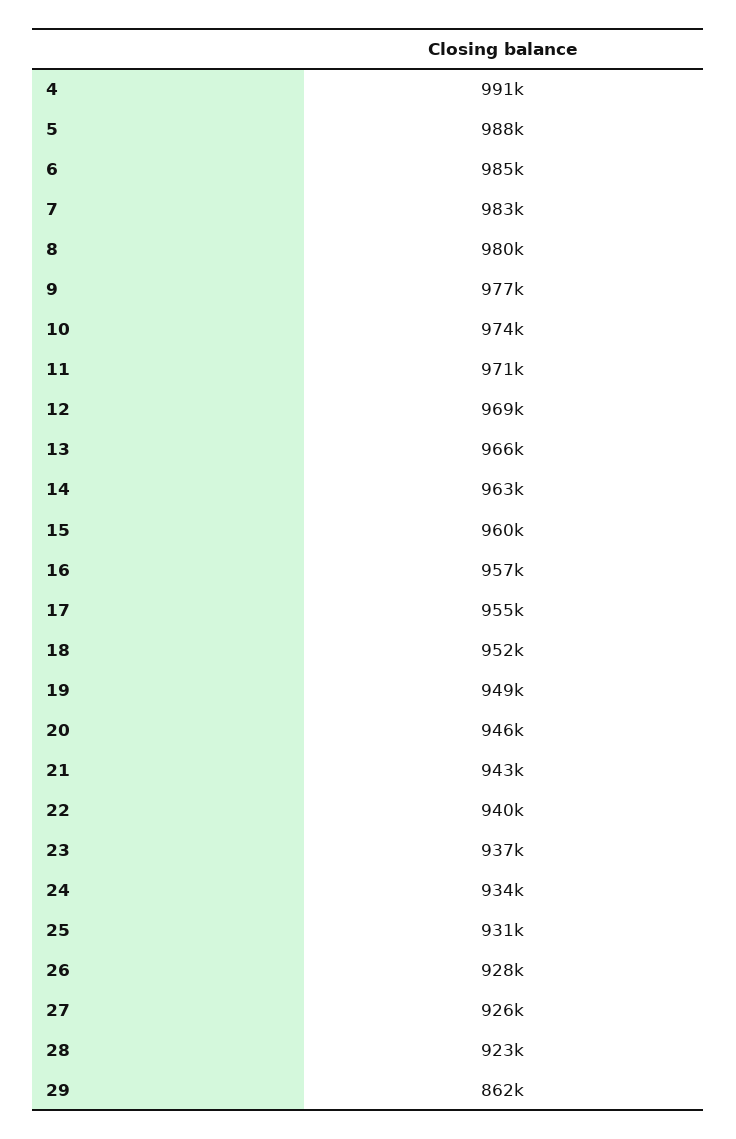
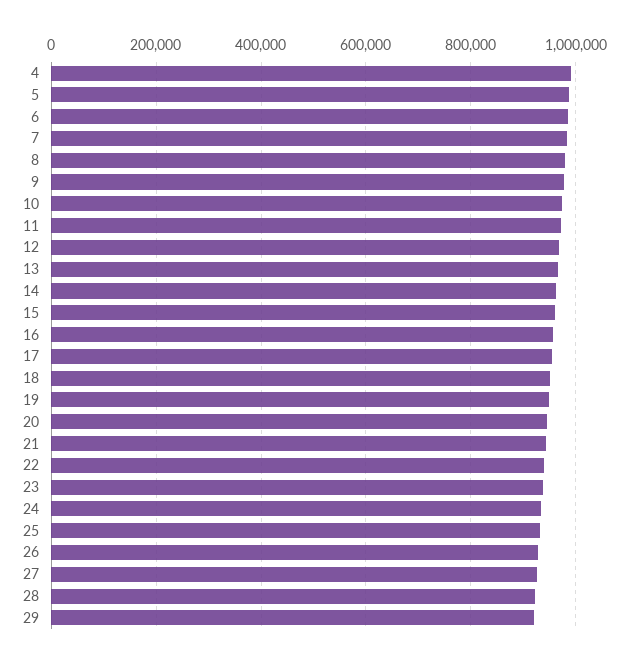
29: 862000 -> 920000

